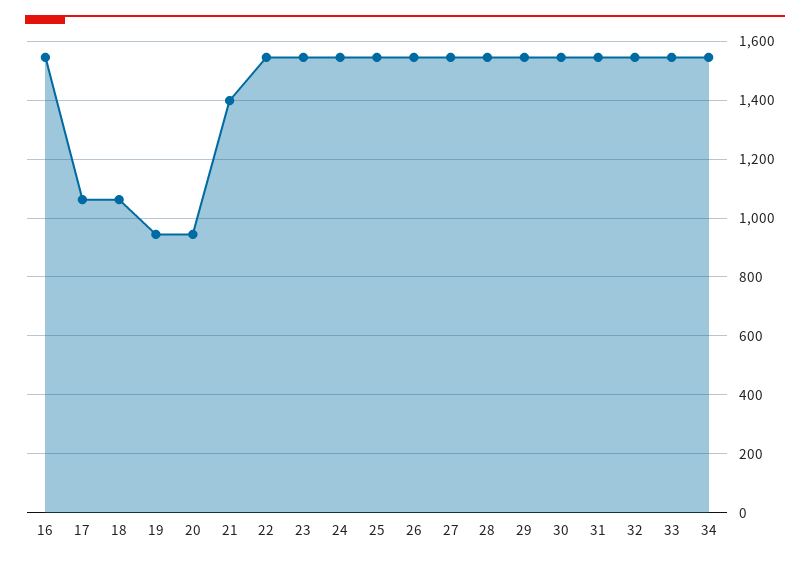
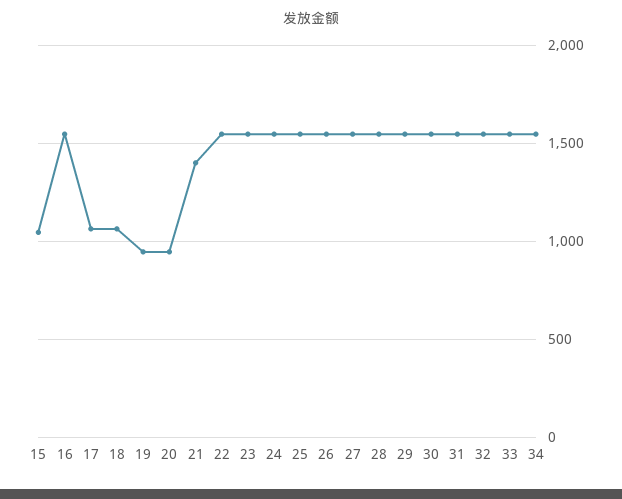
15: none -> 1050

